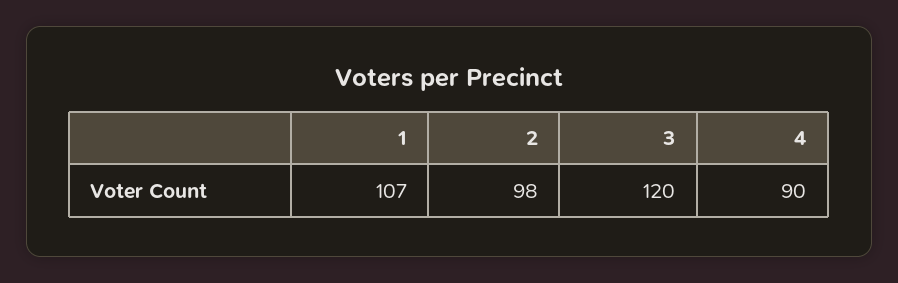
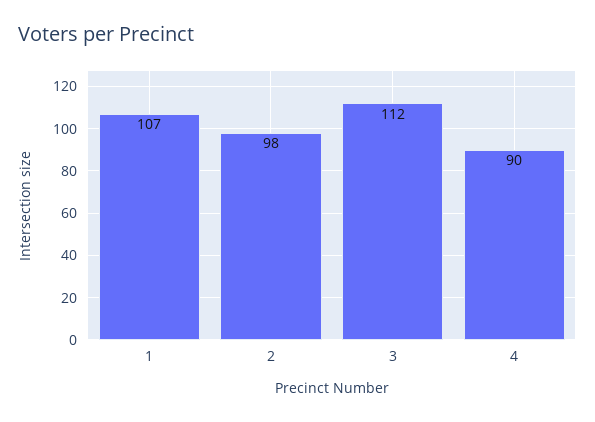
3: 120 -> 112

